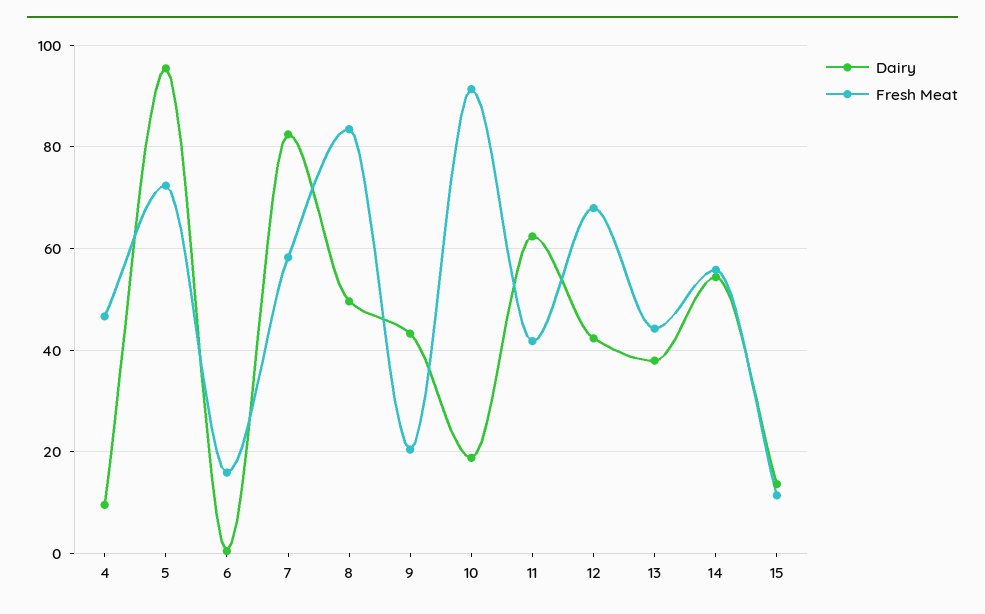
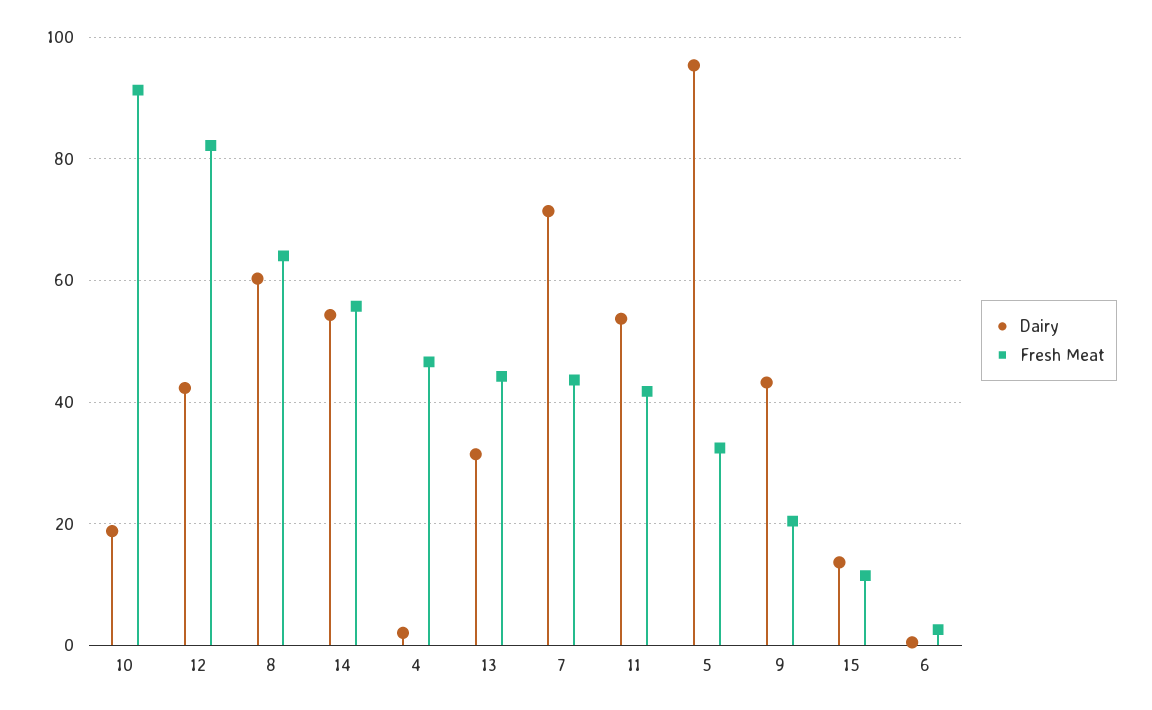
Dairy, 4: 10 -> 2
Fresh Meat, 5: 72 -> 32
Fresh Meat, 6: 16 -> 2
Dairy, 7: 82 -> 72
Fresh Meat, 7: 58 -> 44
Dairy, 8: 50 -> 60
Fresh Meat, 8: 84 -> 64
Dairy, 11: 62 -> 54
Fresh Meat, 12: 68 -> 82
Dairy, 13: 38 -> 32

